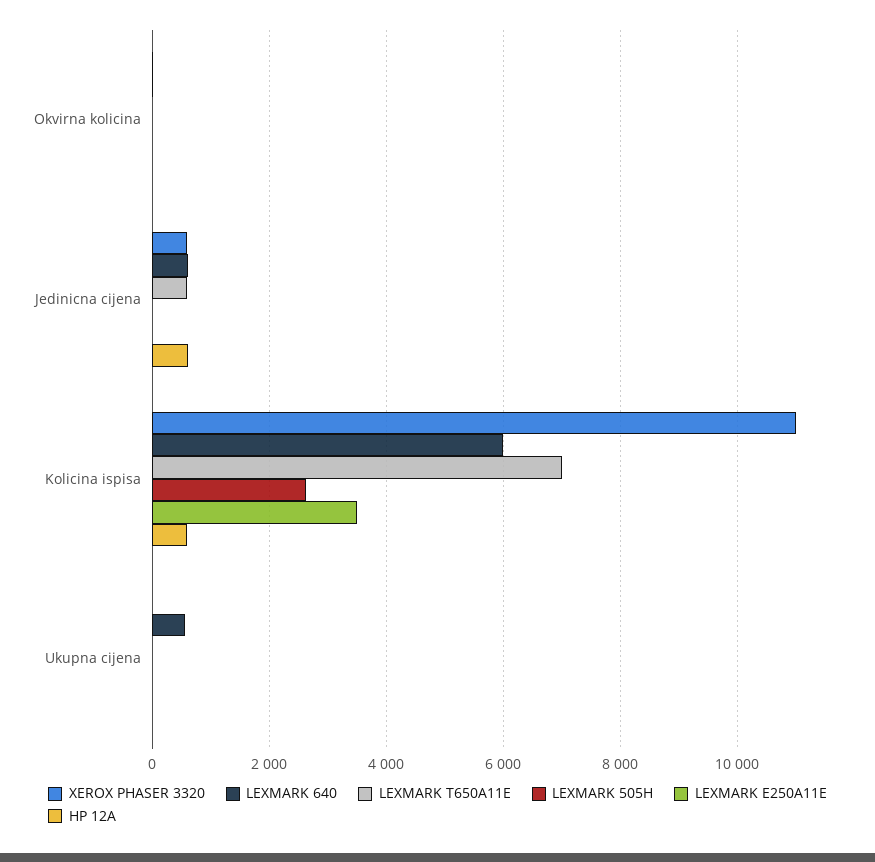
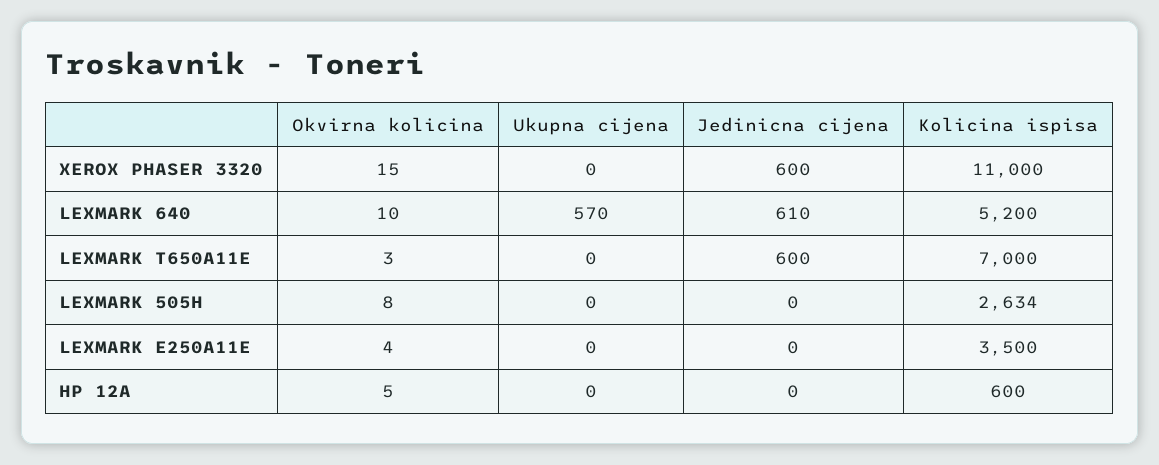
HP 12A, Jedinicna cijena: 600 -> 0
LEXMARK 640, Kolicina ispisa: 6000 -> 5200

